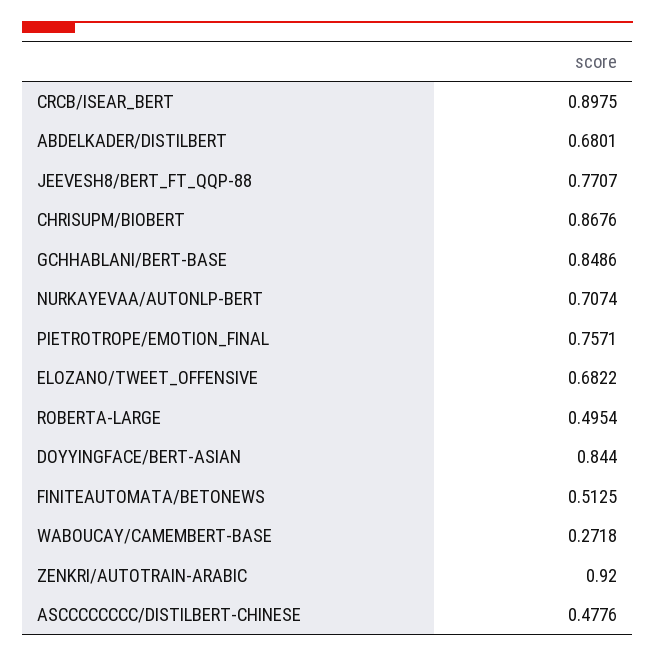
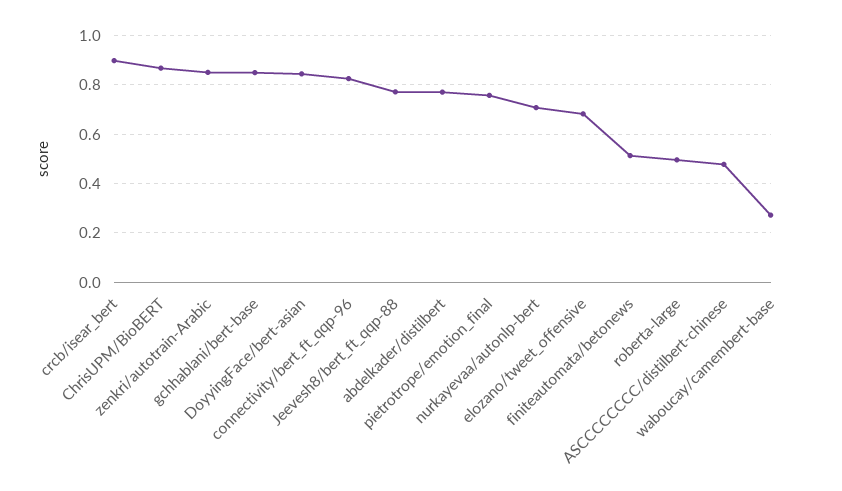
ABDELKADER/DISTILBERT: 0.6801 -> 0.775
ZENKRI/AUTOTRAIN-ARABIC: 0.92 -> 0.85
connectivity/bert_ft_qqp-96: none -> 0.825

